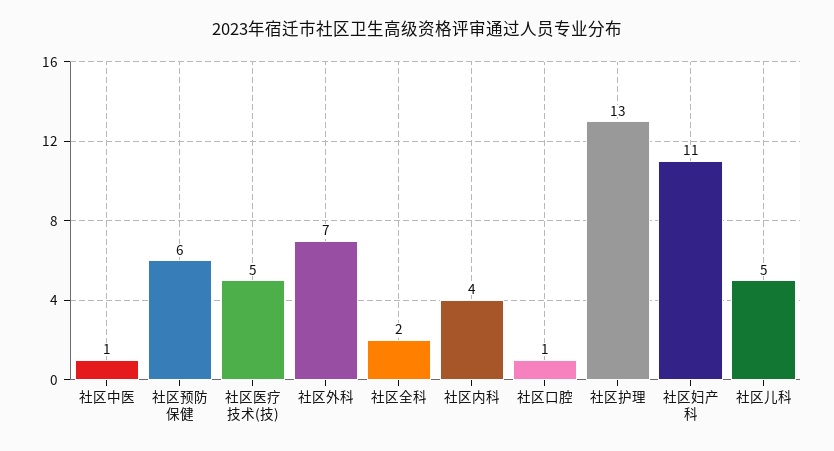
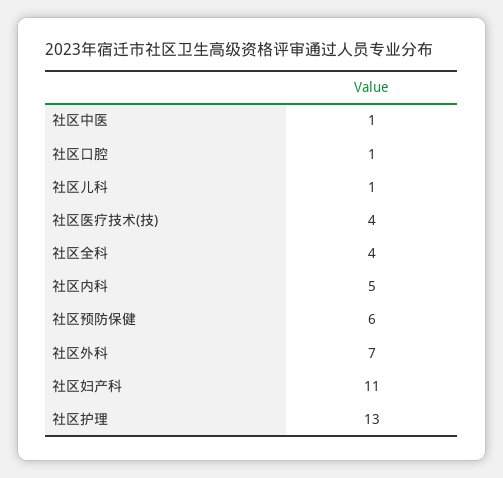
社区医疗技术(技): 5 -> 4
社区全科: 2 -> 4
社区内科: 4 -> 5
社区儿科: 5 -> 1

